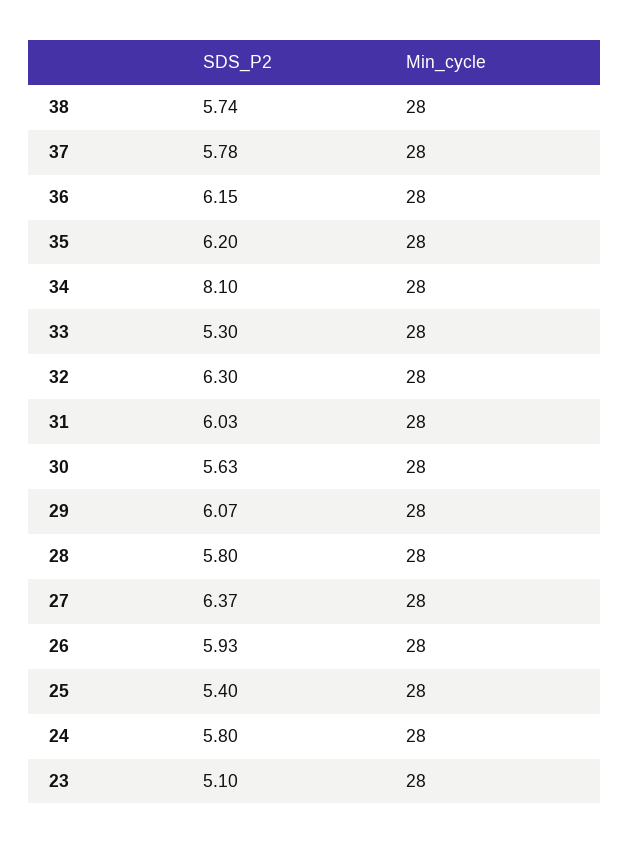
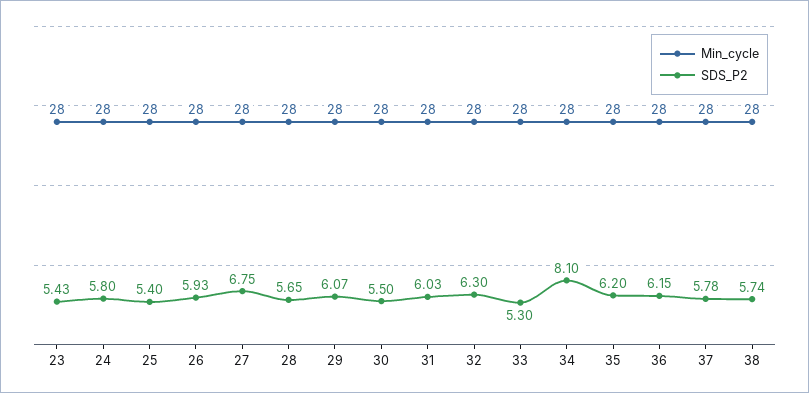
SDS_P2, 30: 5.63 -> 5.5
SDS_P2, 28: 5.8 -> 5.65
SDS_P2, 27: 6.37 -> 6.75
SDS_P2, 23: 5.1 -> 5.43

